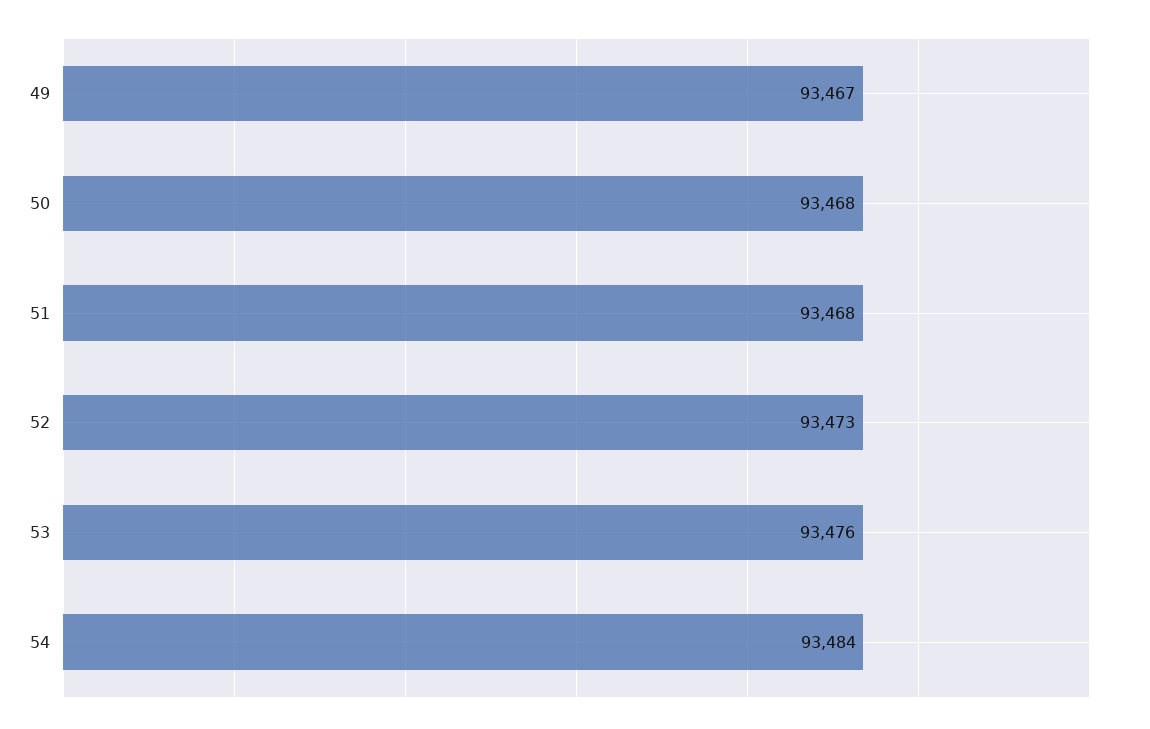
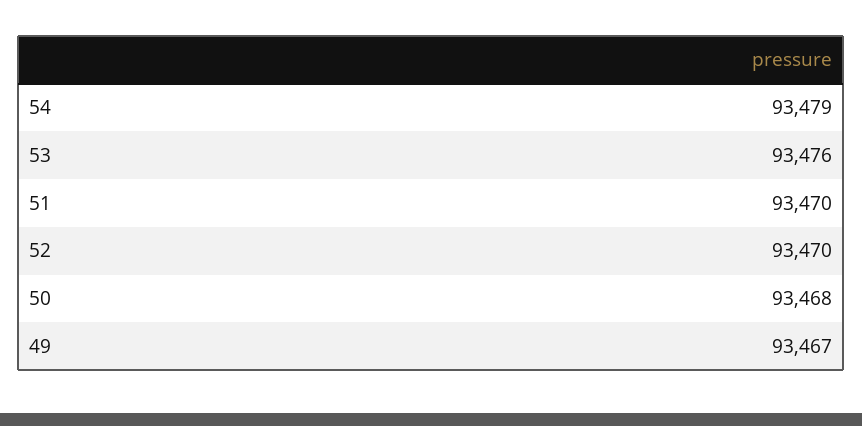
51: 93468 -> 93470
52: 93473 -> 93470
54: 93484 -> 93479

